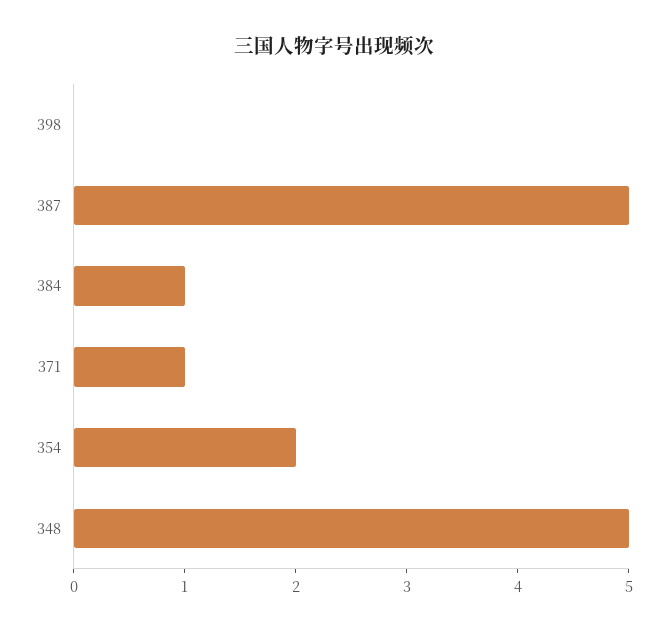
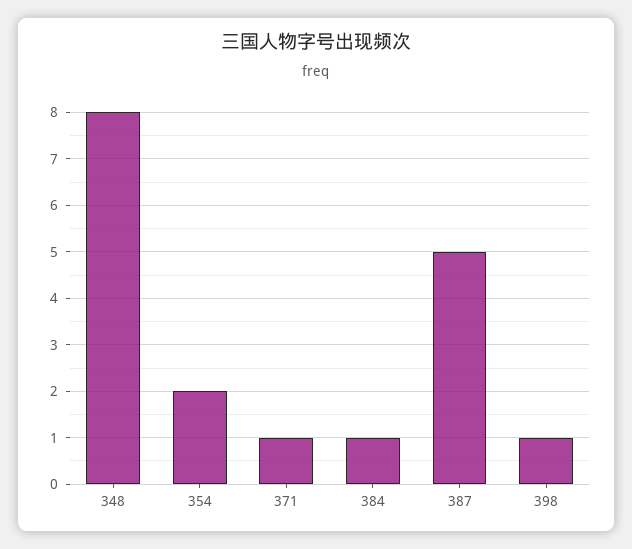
398: 0 -> 1
348: 5 -> 8

